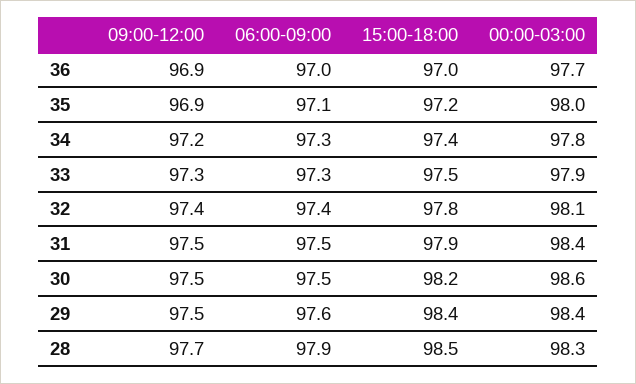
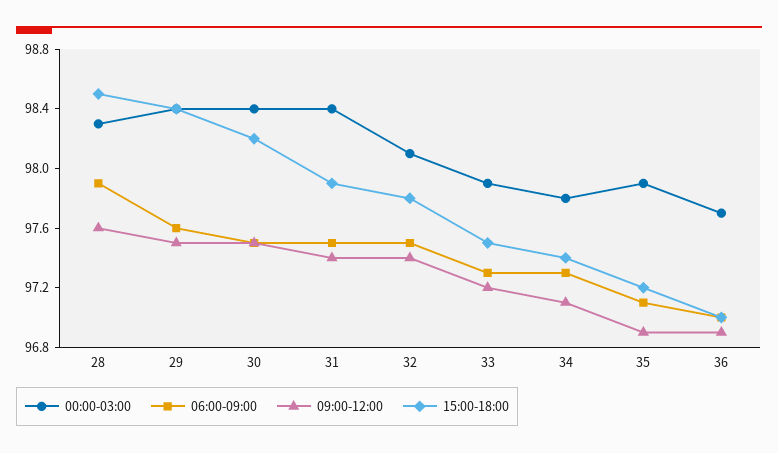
00:00-03:00, 35: 98 -> 97.9
09:00-12:00, 34: 97.2 -> 97.1
09:00-12:00, 33: 97.3 -> 97.2
06:00-09:00, 32: 97.4 -> 97.5
09:00-12:00, 31: 97.5 -> 97.4
00:00-03:00, 30: 98.6 -> 98.4
09:00-12:00, 28: 97.7 -> 97.6

